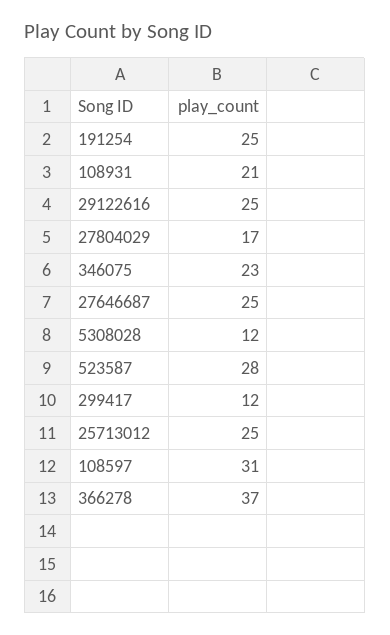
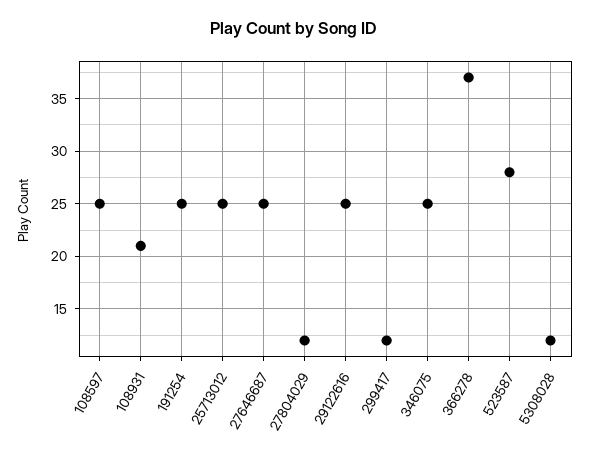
27804029: 17 -> 12
346075: 23 -> 25
108597: 31 -> 25

